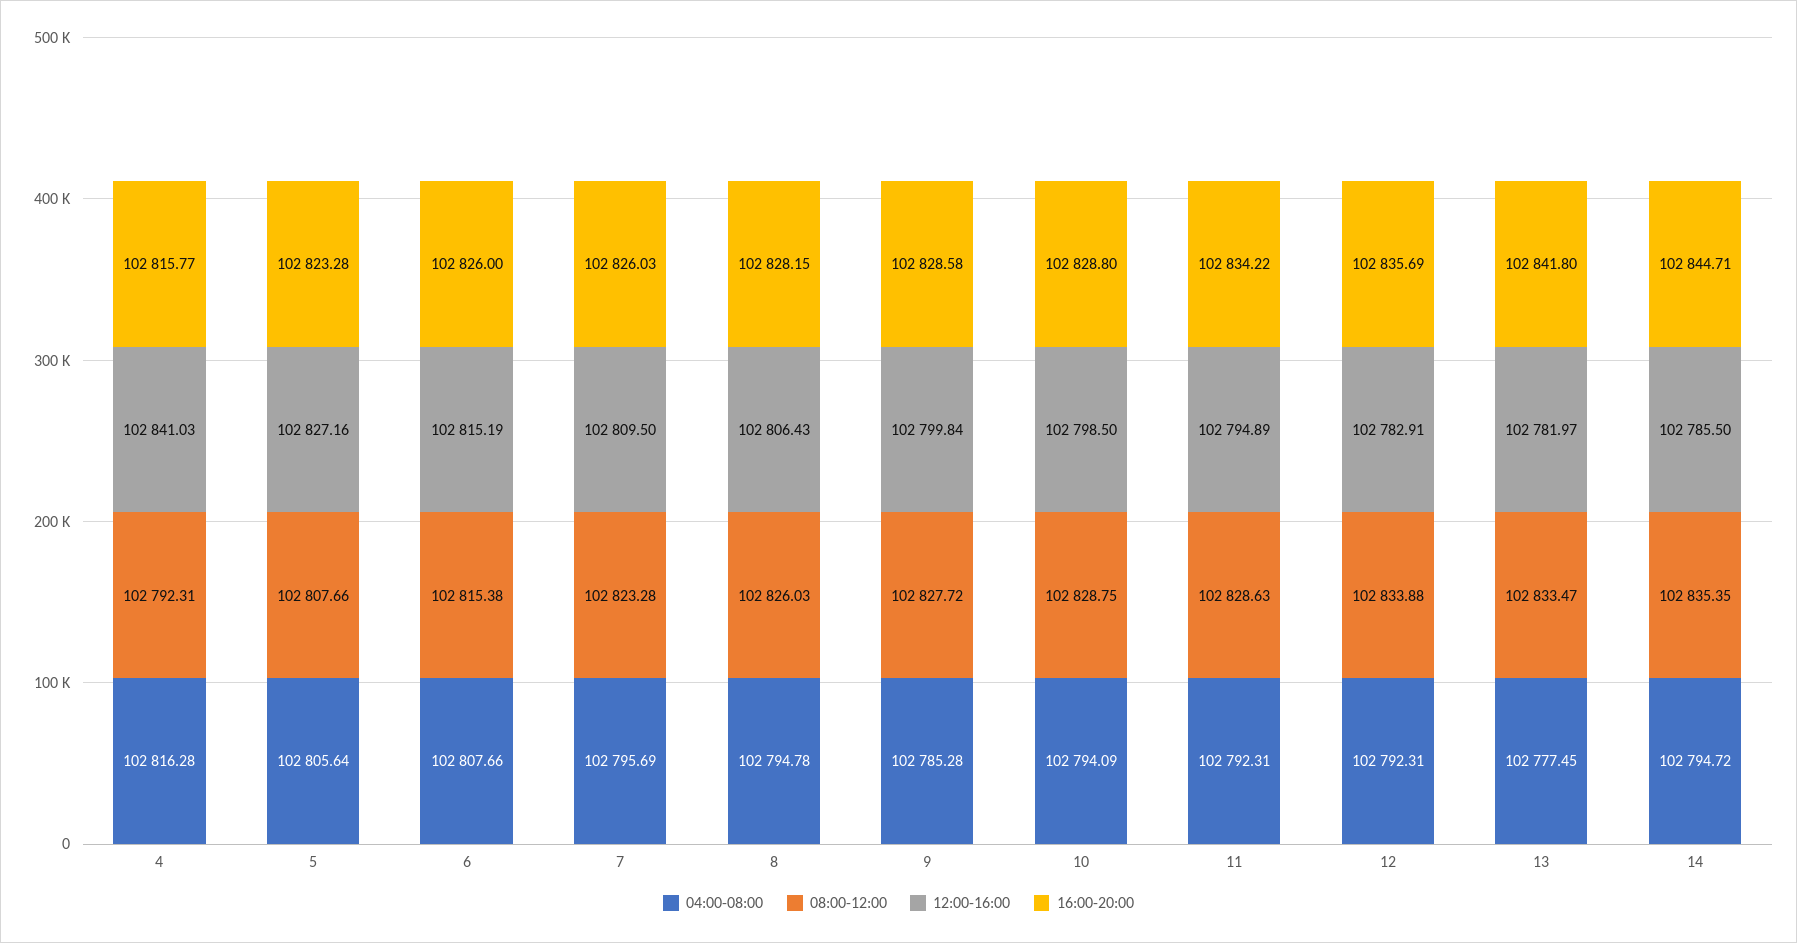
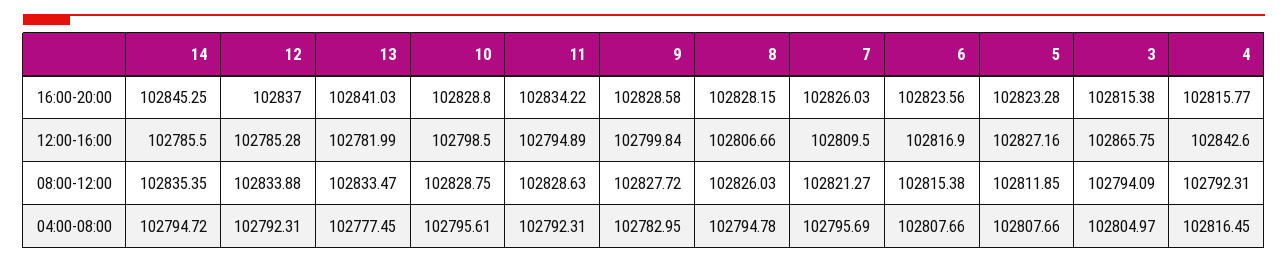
04:00-08:00, 4: 102816.28 -> 102816.45
12:00-16:00, 4: 102841.03 -> 102842.6
04:00-08:00, 5: 102805.64 -> 102807.66
08:00-12:00, 5: 102807.66 -> 102811.85
12:00-16:00, 6: 102815.19 -> 102816.9
16:00-20:00, 6: 102826 -> 102823.56
08:00-12:00, 7: 102823.28 -> 102821.27
12:00-16:00, 8: 102806.43 -> 102806.66
04:00-08:00, 9: 102785.28 -> 102782.95
04:00-08:00, 10: 102794.09 -> 102795.61
12:00-16:00, 12: 102782.91 -> 102785.28
16:00-20:00, 12: 102835.69 -> 102837
12:00-16:00, 13: 102781.97 -> 102781.99
16:00-20:00, 13: 102841.8 -> 102841.03
16:00-20:00, 14: 102844.71 -> 102845.25
16:00-20:00, 3: none -> 102815.38
12:00-16:00, 3: none -> 102865.75
08:00-12:00, 3: none -> 102794.09
04:00-08:00, 3: none -> 102804.97

